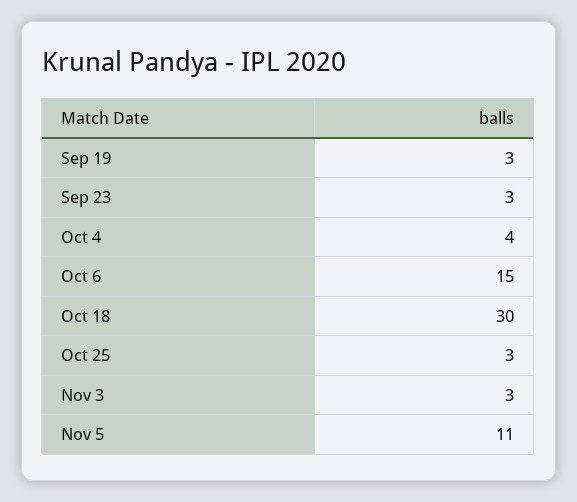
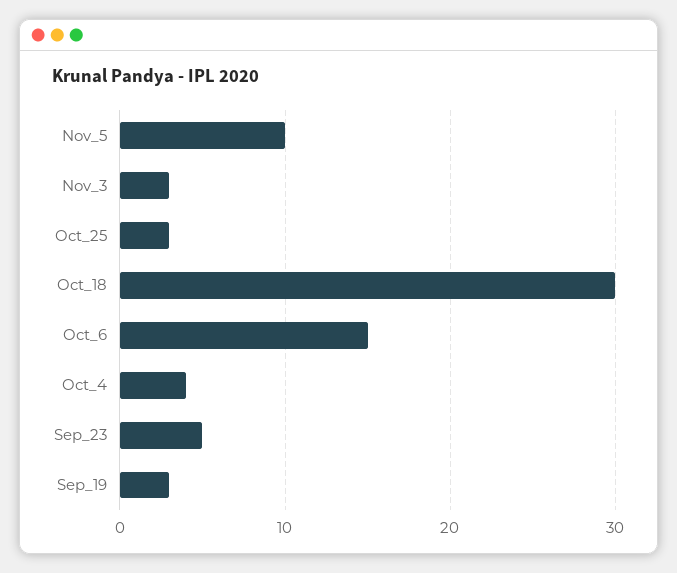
Sep 23: 3 -> 5
Nov 5: 11 -> 10

